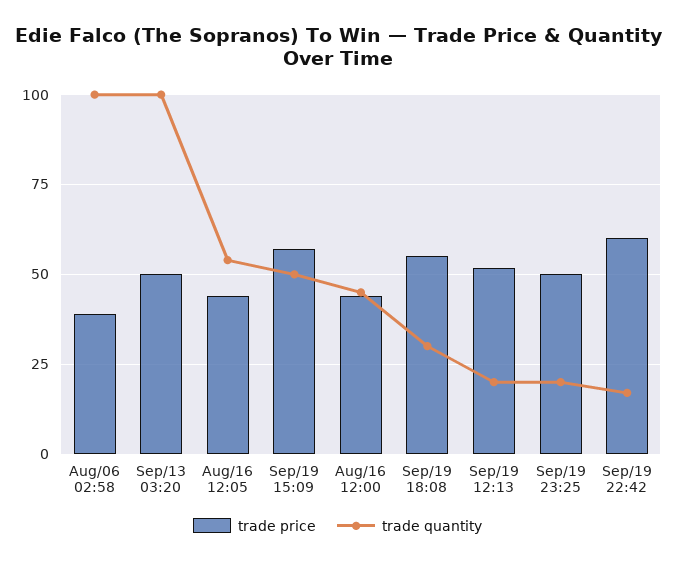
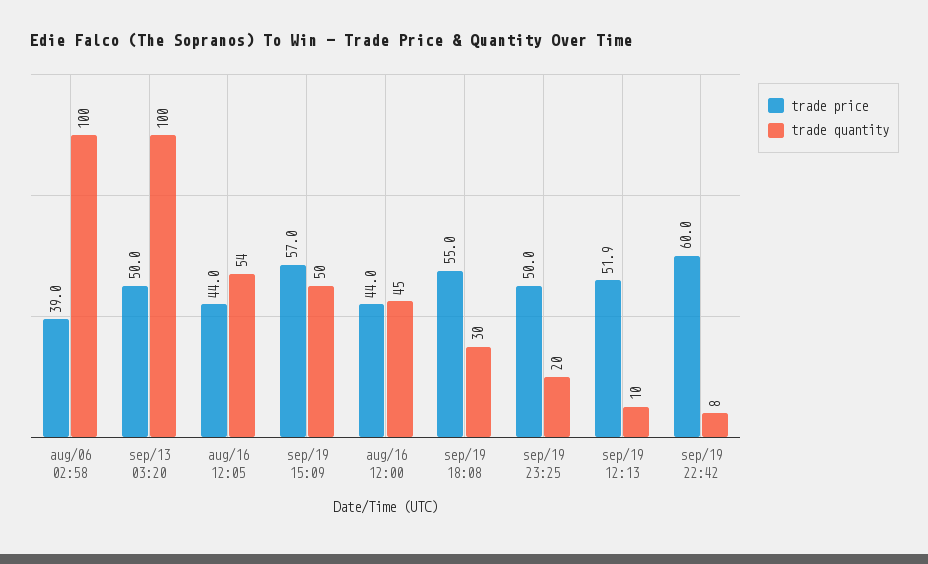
trade quantity, Sep/19 12:13: 20 -> 10
trade quantity, Sep/19 22:42: 17.5 -> 8

